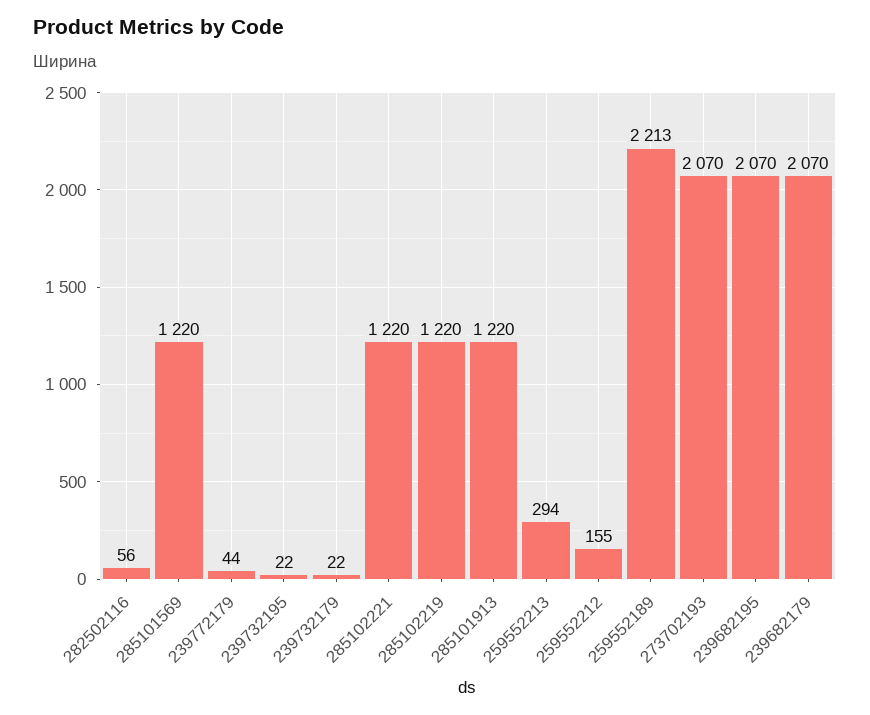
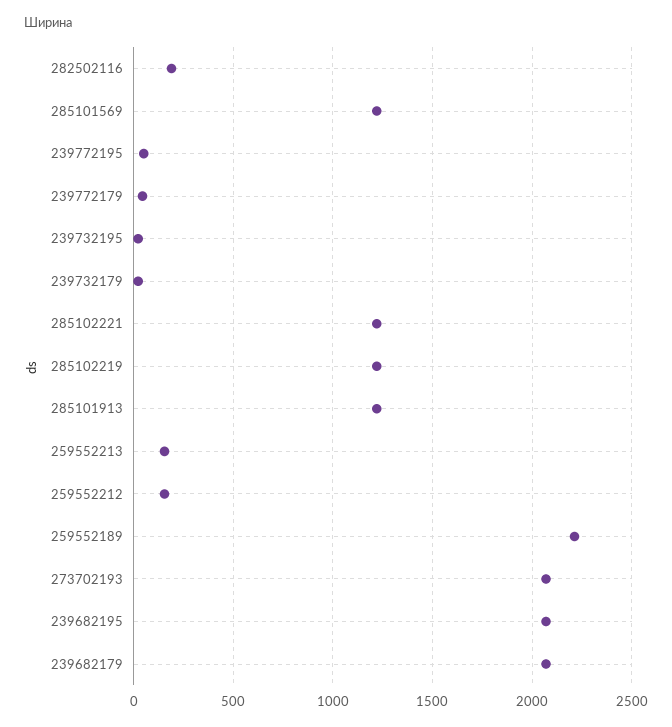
282502116: 56 -> 200
259552213: 294 -> 150
239772195: none -> 50

